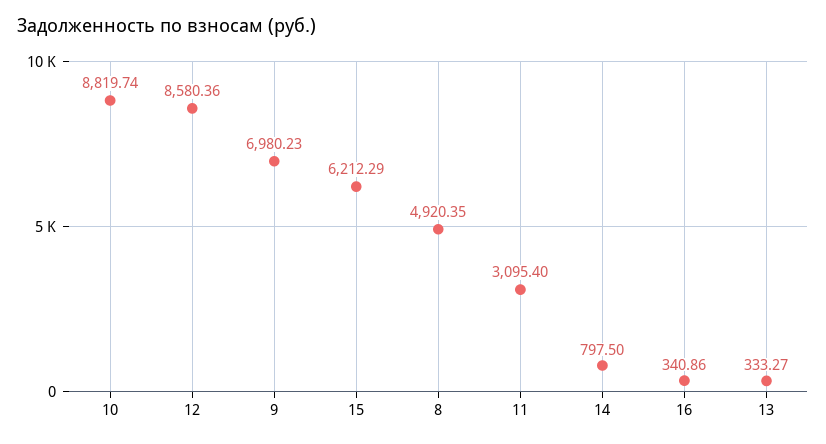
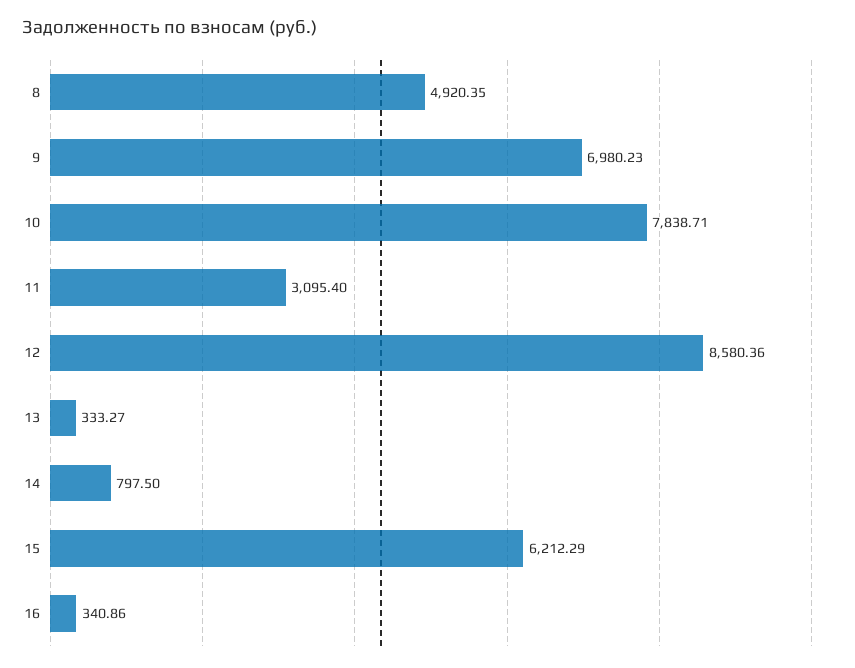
10: 8819.74 -> 7838.71

